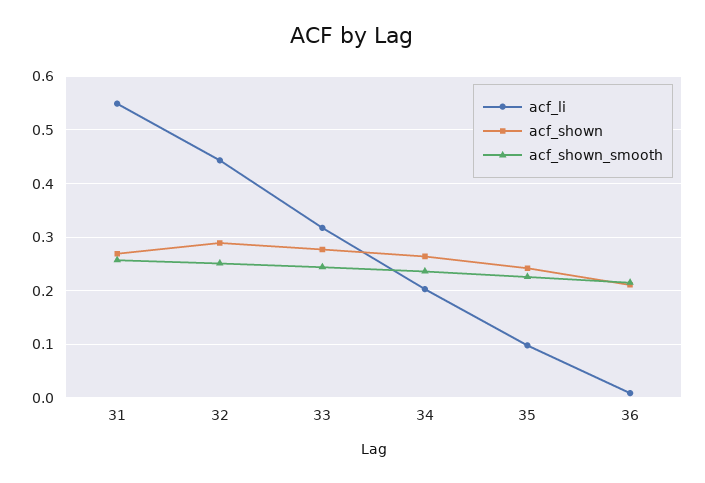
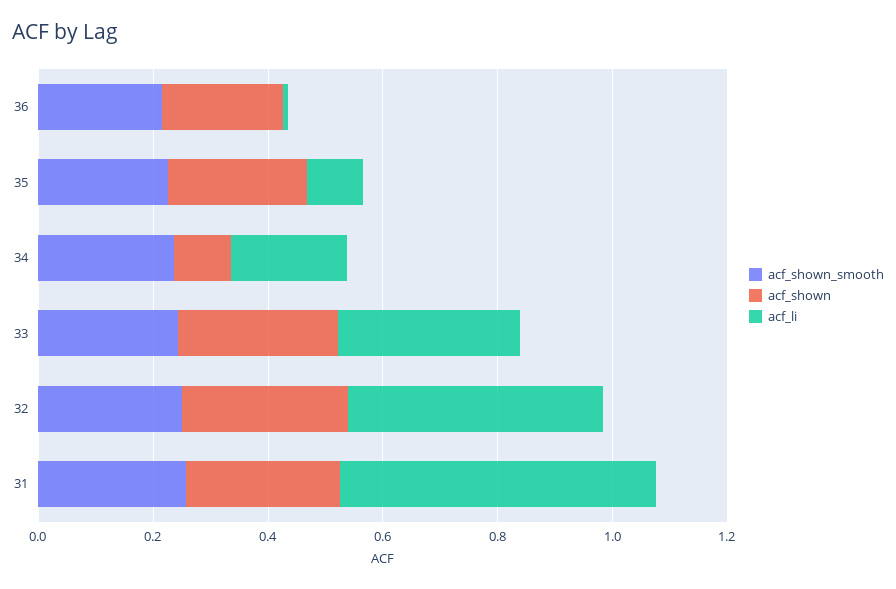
acf_shown, 34: 0.26 -> 0.1

